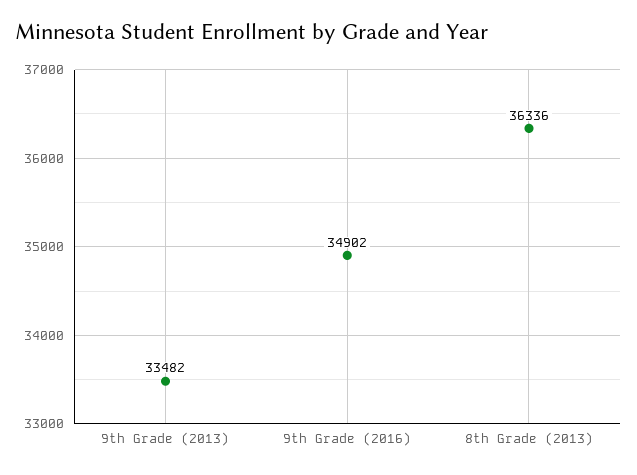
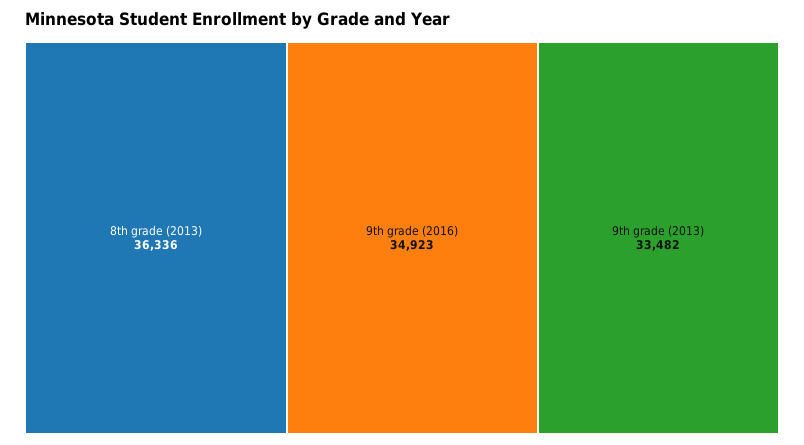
9th Grade (2016): 34902 -> 34923

